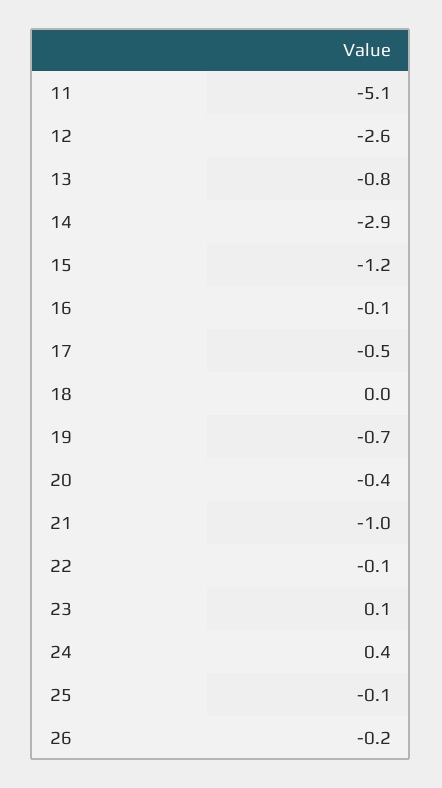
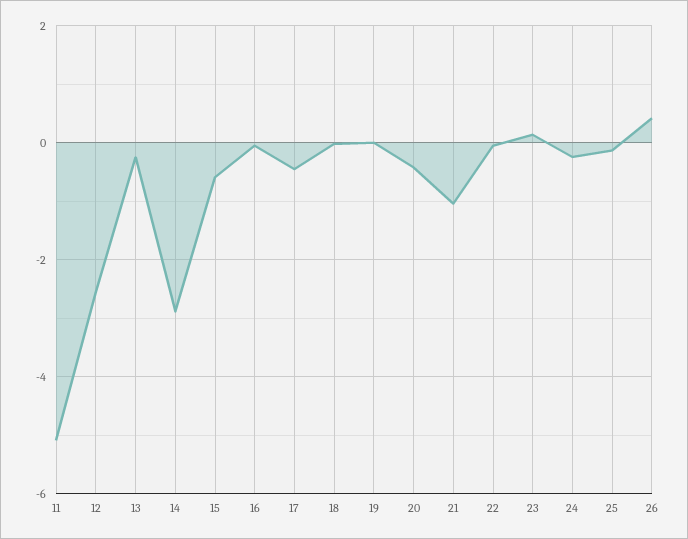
13: -0.8 -> -0.2
15: -1.2 -> -0.6
19: -0.7 -> 0
24: 0.4 -> -0.2
26: -0.2 -> 0.4

